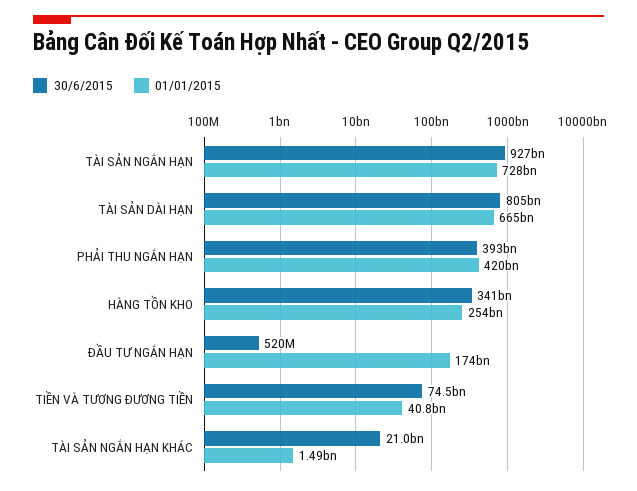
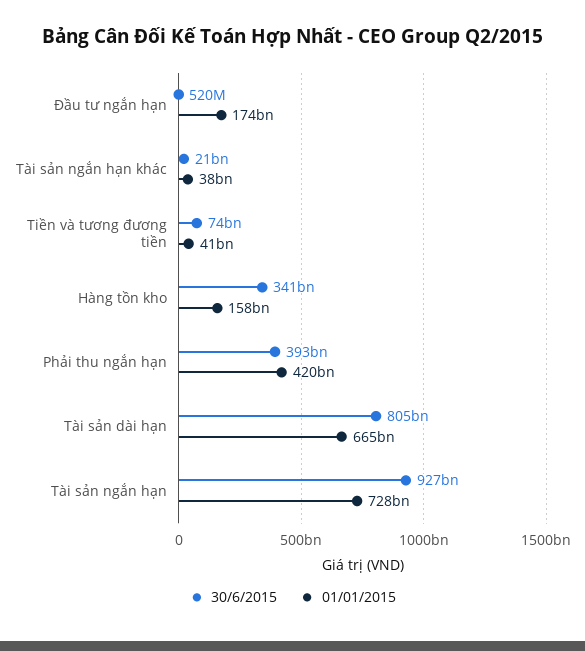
01/01/2015, HÀNG TỒN KHO: 254000000000 -> 158000000000
01/01/2015, TÀI SẢN NGẮN HẠN KHÁC: 1490000000 -> 38000000000

